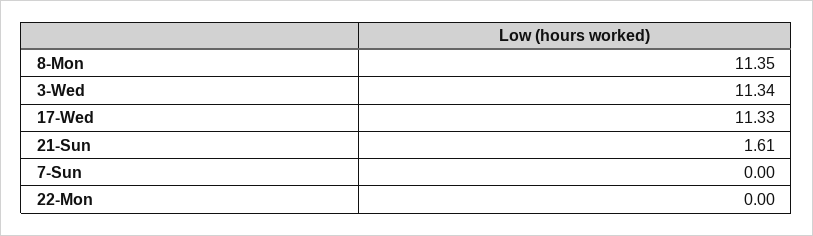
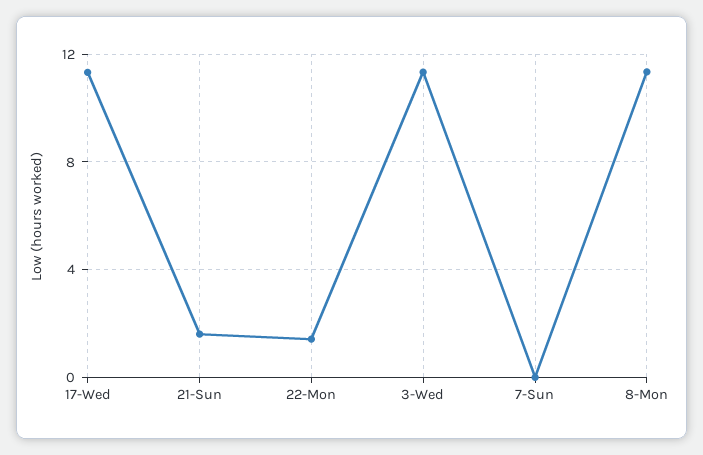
22-Mon: 0 -> 1.5

